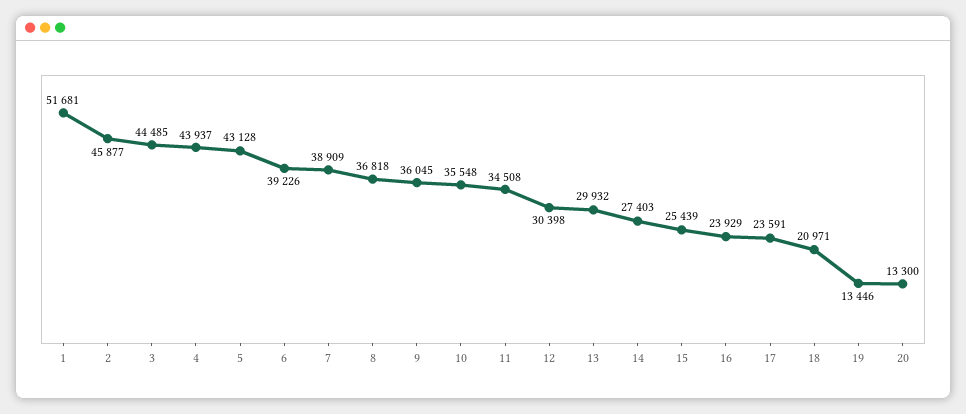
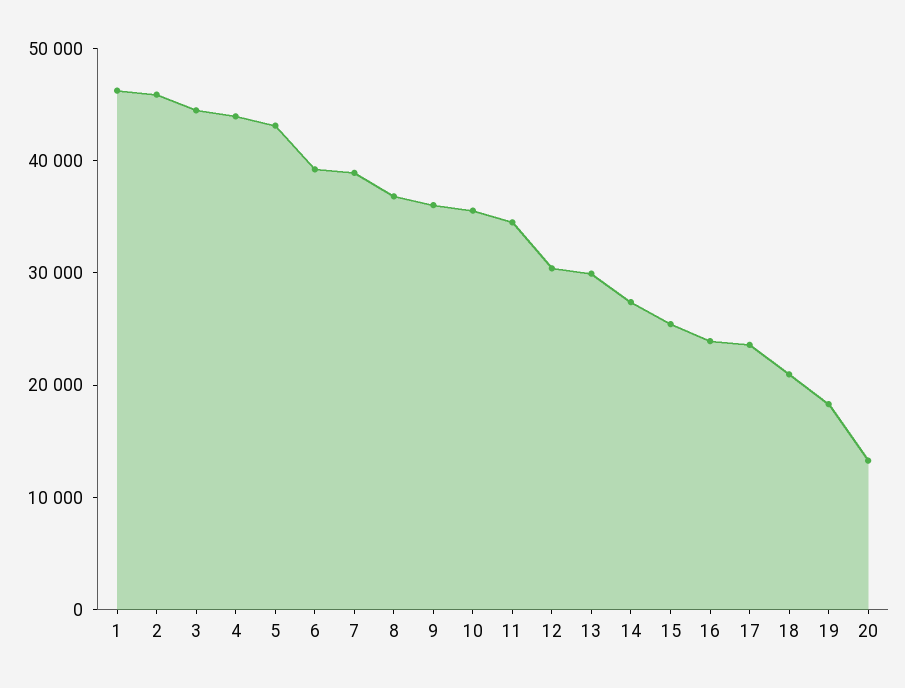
1: 51681 -> 46000
19: 13446 -> 18000

